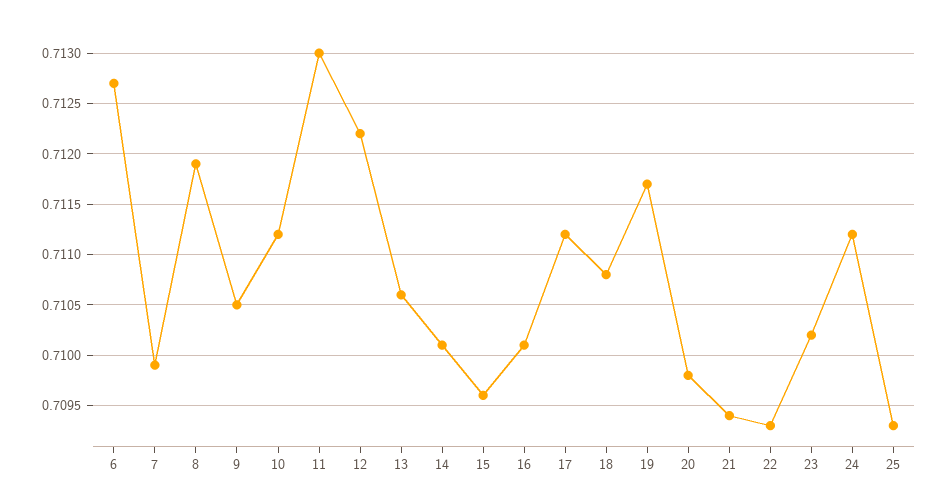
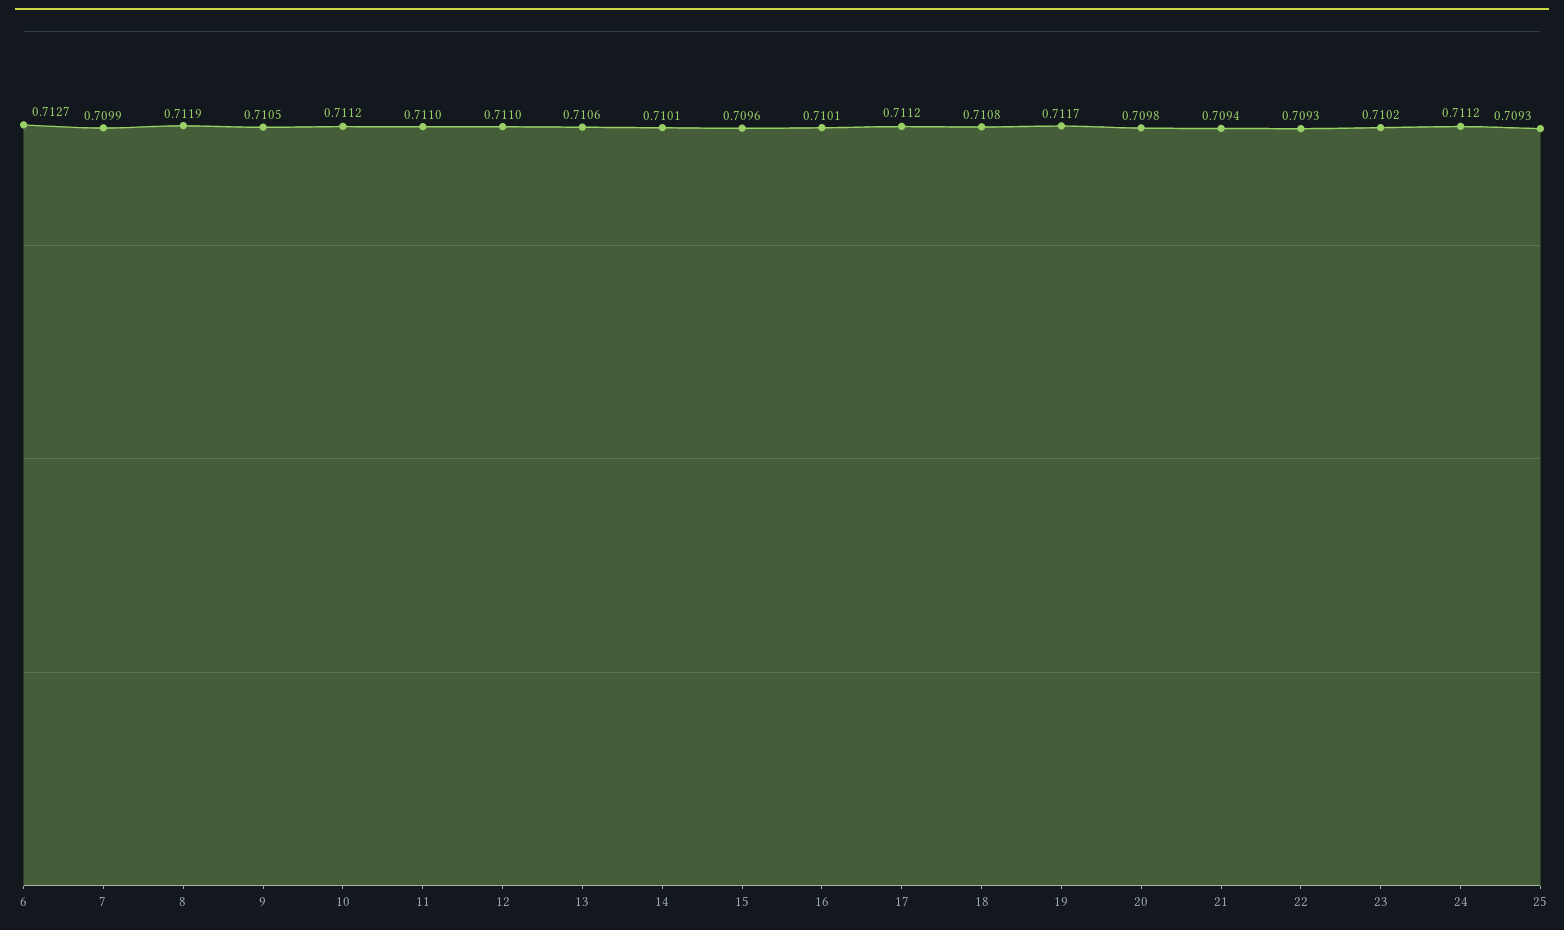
11: 0.713 -> 0.711
12: 0.7122 -> 0.711

